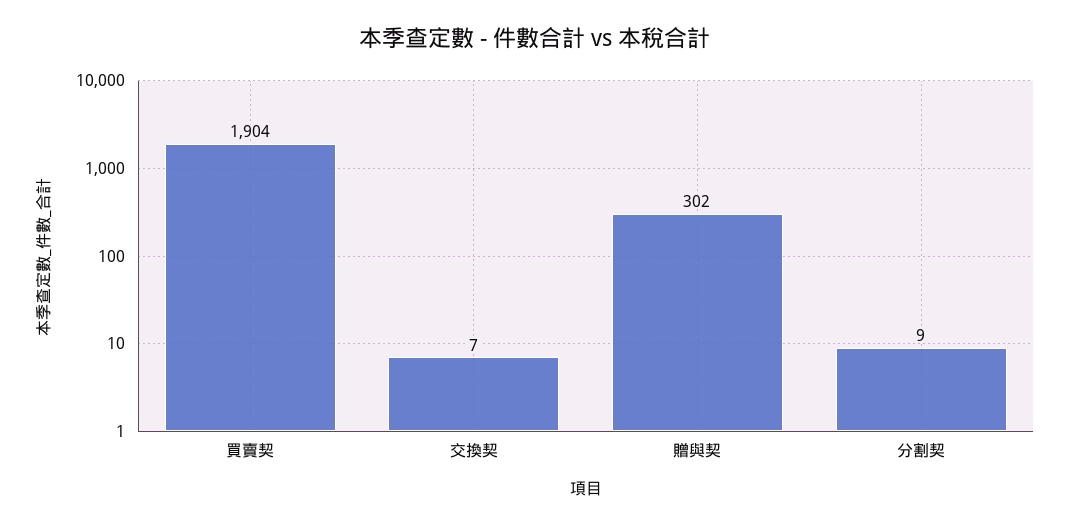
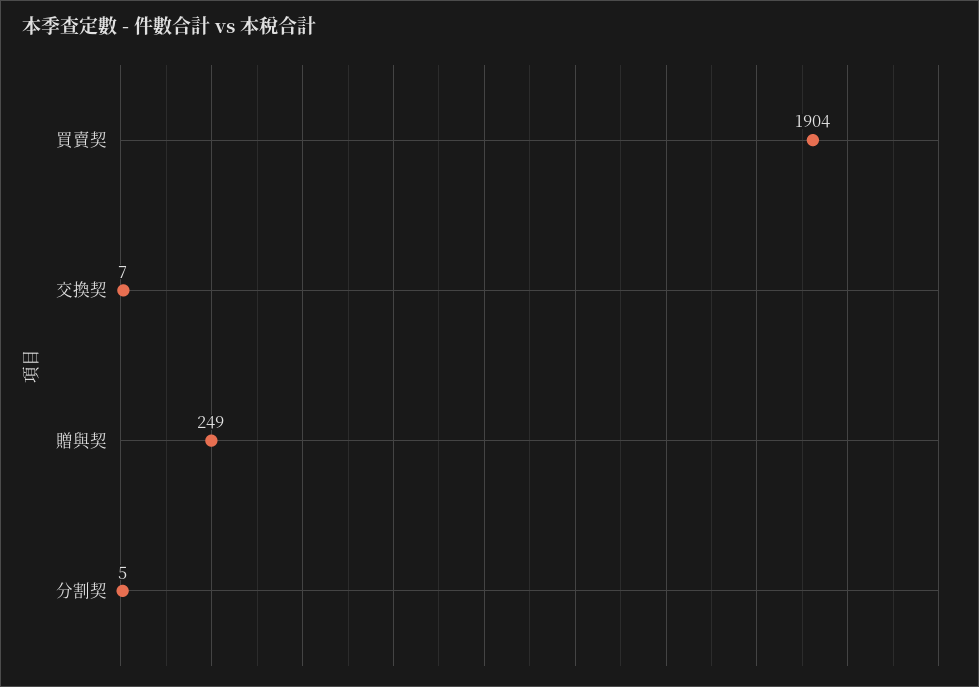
贈與契: 302 -> 249
分割契: 9 -> 5

